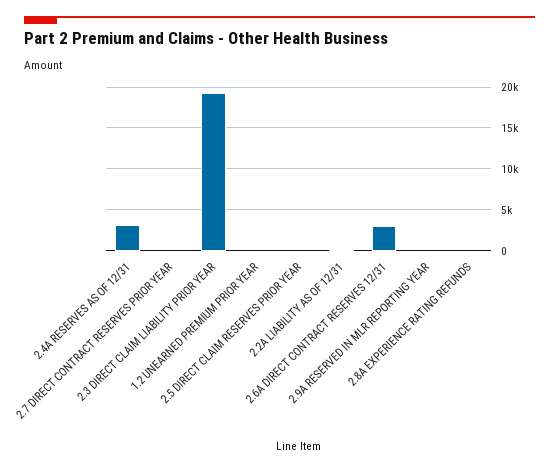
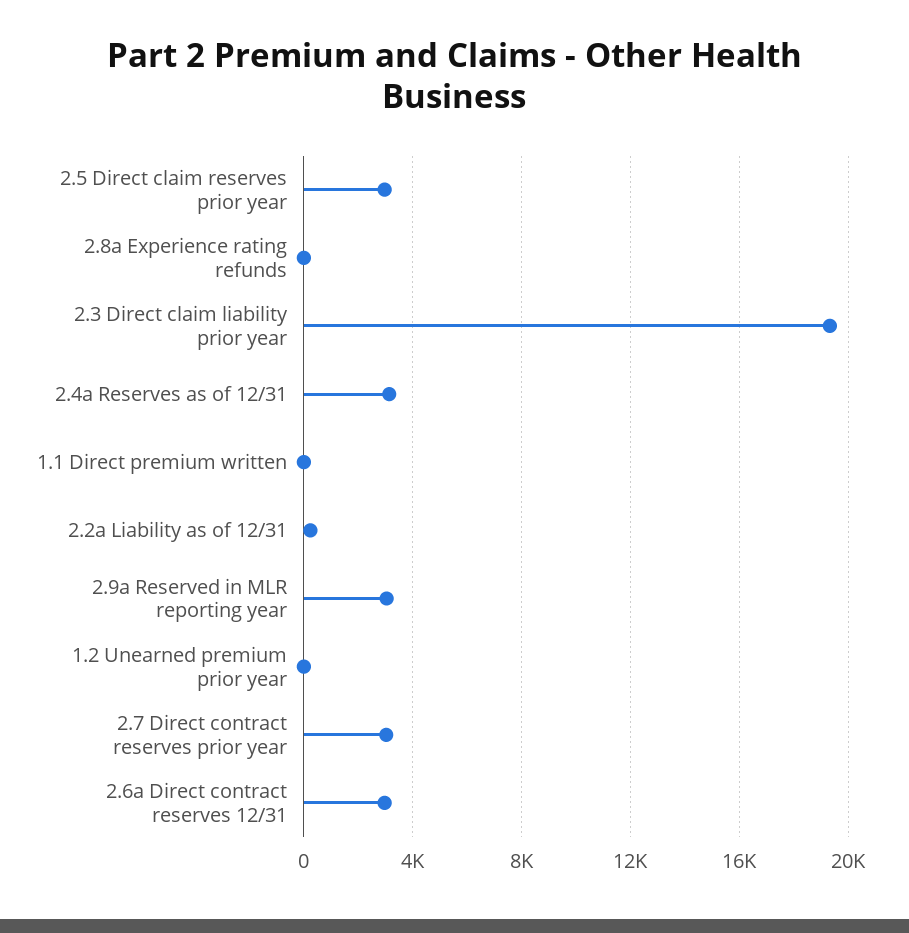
2.7 DIRECT CONTRACT RESERVES PRIOR YEAR: 0 -> 3000
2.5 DIRECT CLAIM RESERVES PRIOR YEAR: 0 -> 3000
2.9A RESERVED IN MLR REPORTING YEAR: 0 -> 3000
1.1 Direct premium written: none -> 0

